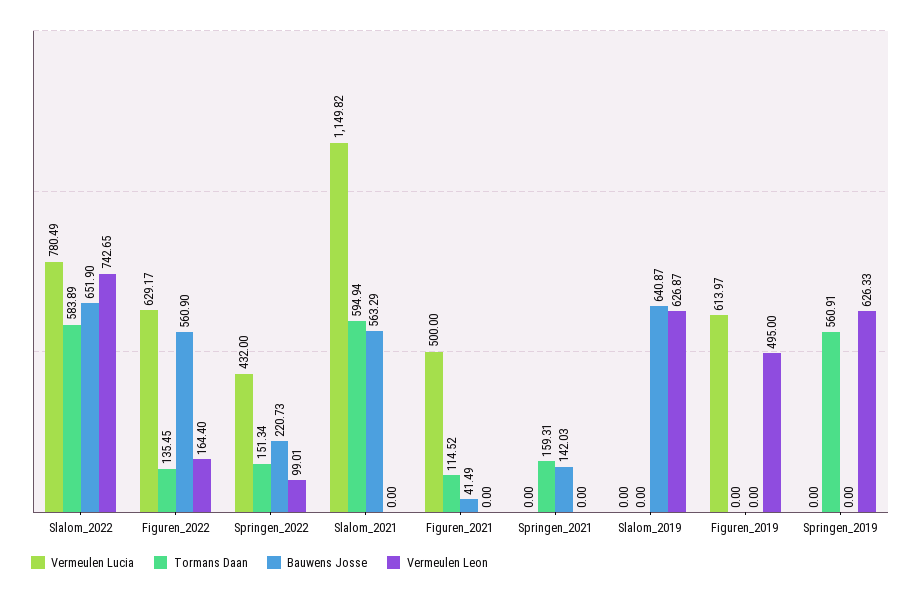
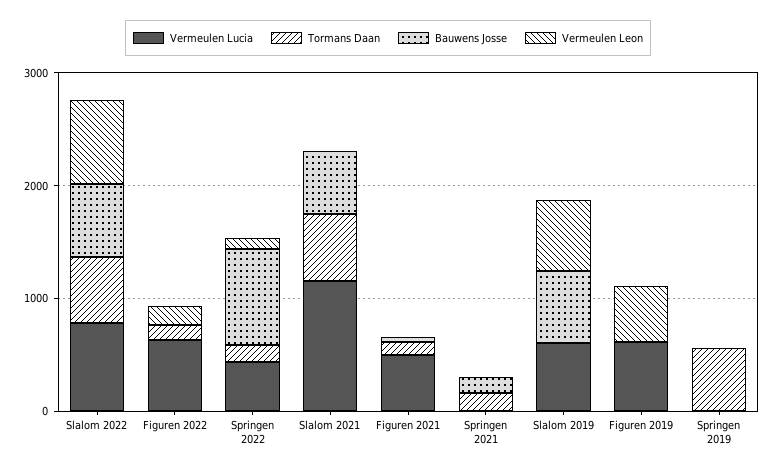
Bauwens Josse, Figuren_2022: 560.9 -> 0
Bauwens Josse, Springen_2022: 220.73 -> 800
Vermeulen Lucia, Slalom_2019: 0 -> 600
Vermeulen Leon, Springen_2019: 626.33 -> 0

